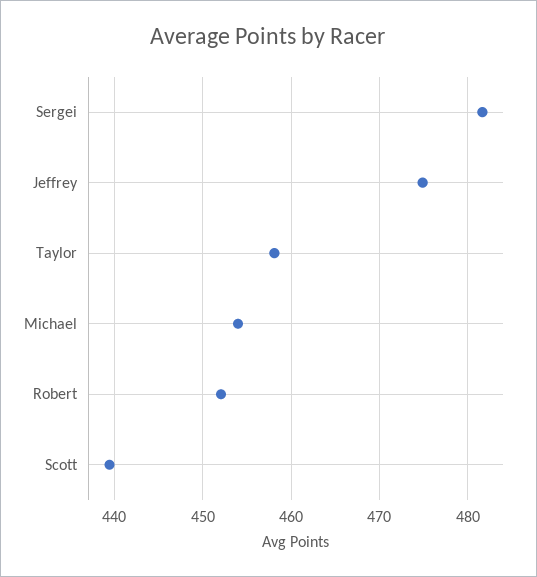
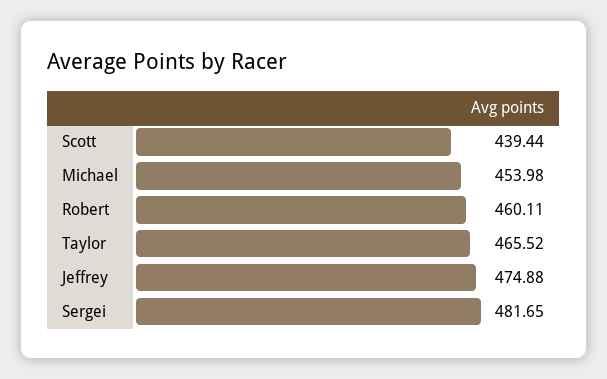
Taylor: 458 -> 465.52
Robert: 452 -> 460.11

